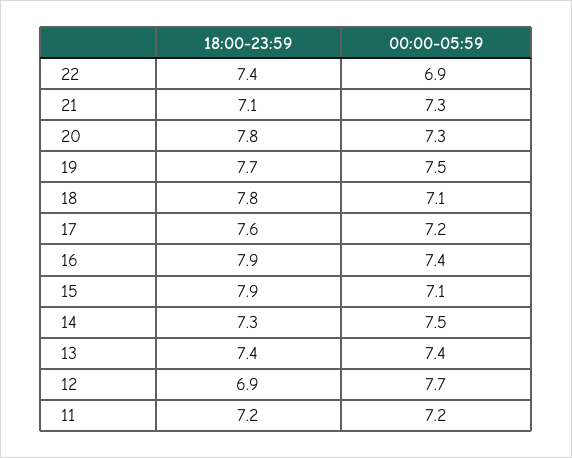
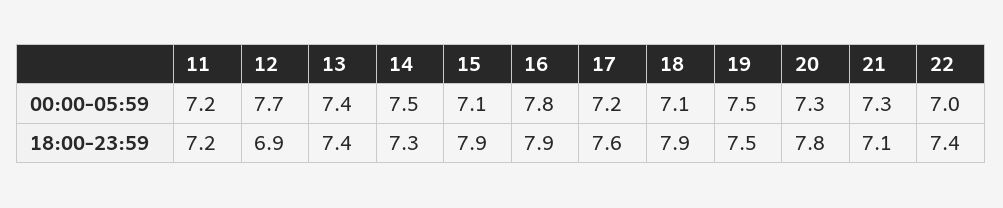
00:00-05:59, 22: 6.9 -> 7
18:00-23:59, 19: 7.7 -> 7.5
18:00-23:59, 18: 7.8 -> 7.9
00:00-05:59, 16: 7.4 -> 7.8

